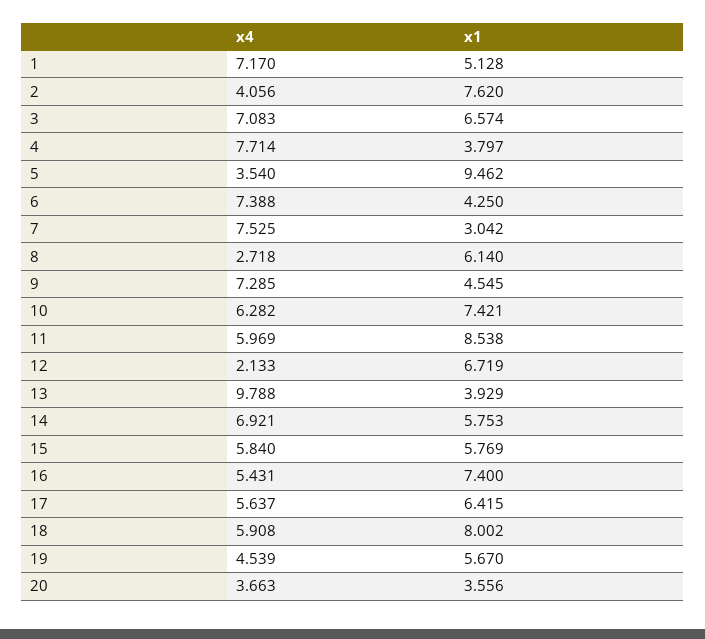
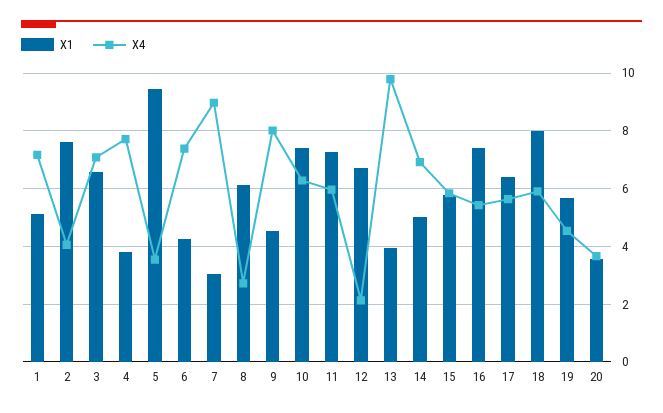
x4, 7: 7.525 -> 9
x4, 9: 7.285 -> 8
x1, 11: 8.538 -> 7.25
x1, 14: 5.753 -> 5

